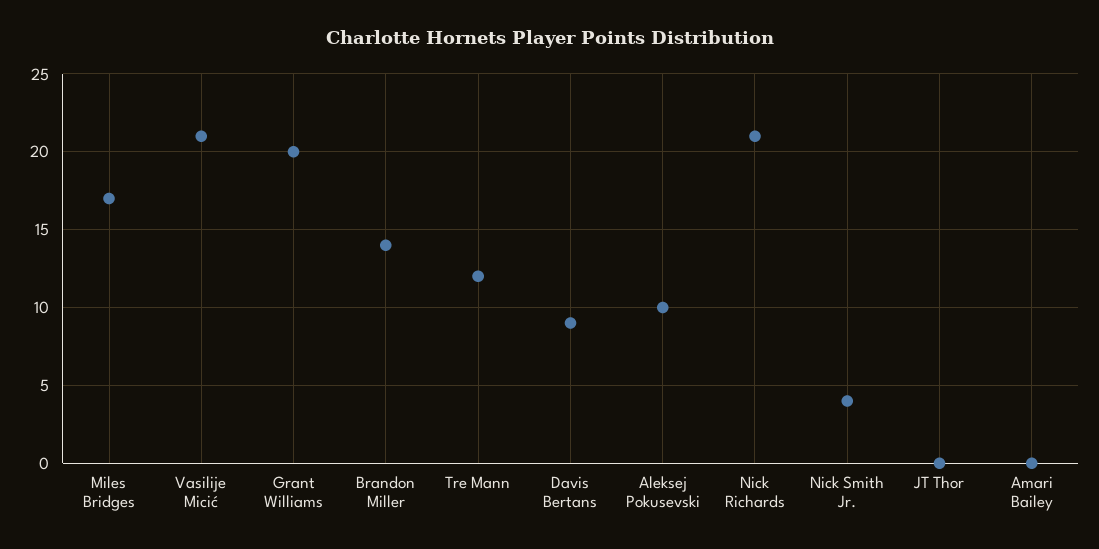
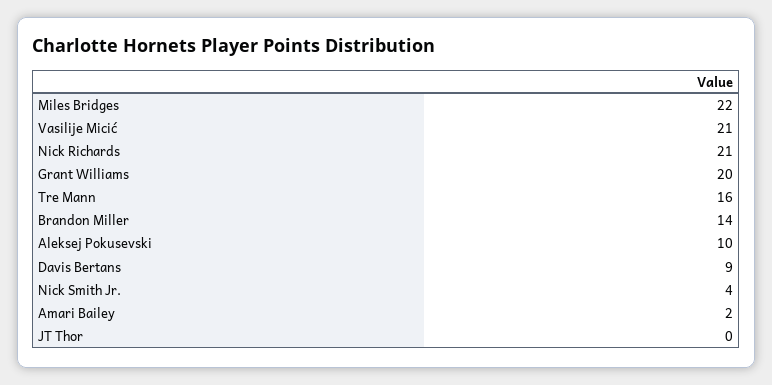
Miles Bridges: 17 -> 22
Tre Mann: 12 -> 16
Amari Bailey: 0 -> 2

